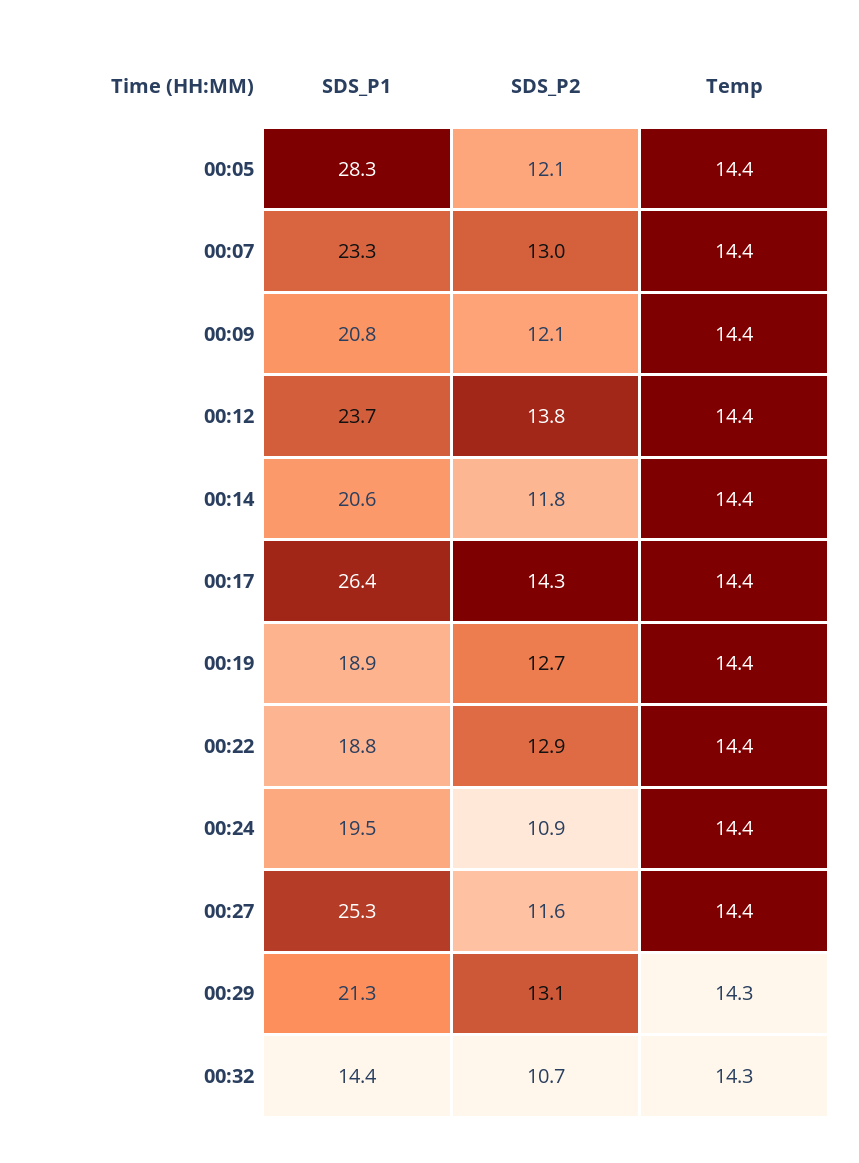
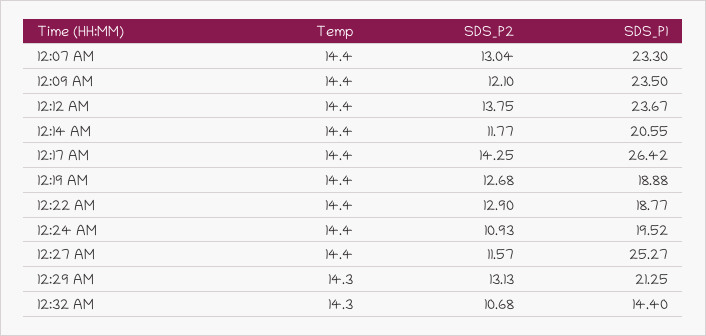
SDS_P1, 00:05: 28.3 -> none
SDS_P2, 00:05: 12.1 -> none
Temp, 00:05: 14.4 -> none
SDS_P1, 00:09: 20.8 -> 23.5

